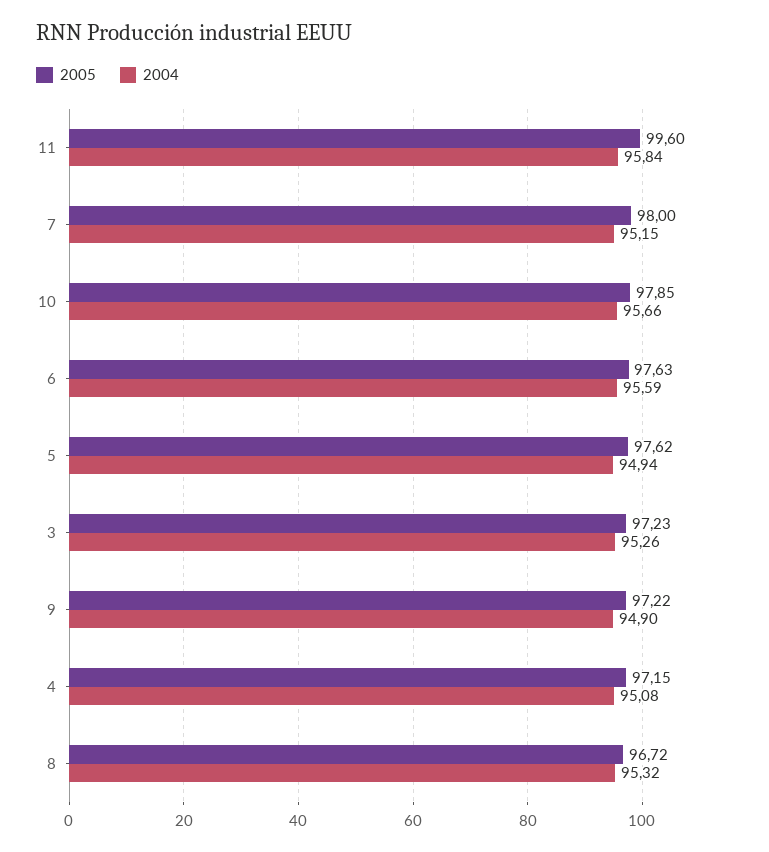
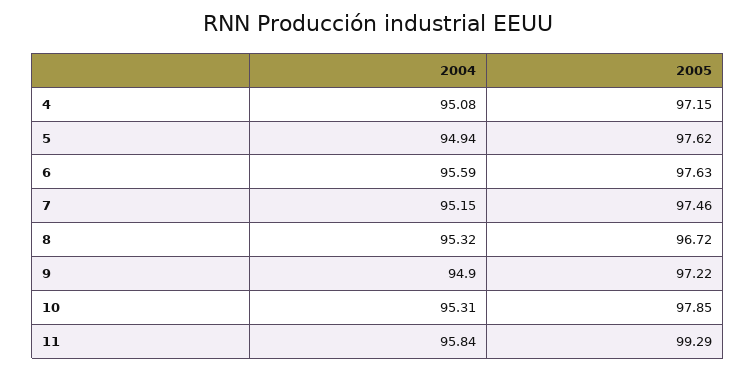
2005, 11: 99.6 -> 99.29
2005, 7: 98 -> 97.46
2004, 10: 95.66 -> 95.31
2005, 3: 97.23 -> none
2004, 3: 95.26 -> none

